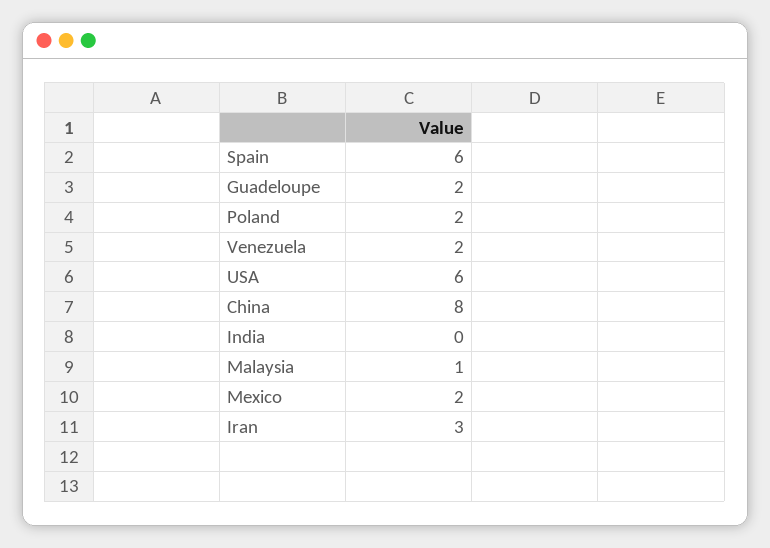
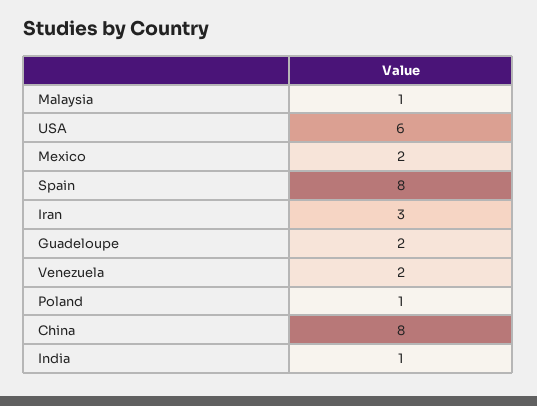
Spain: 6 -> 8
Poland: 2 -> 1
India: 0 -> 1

